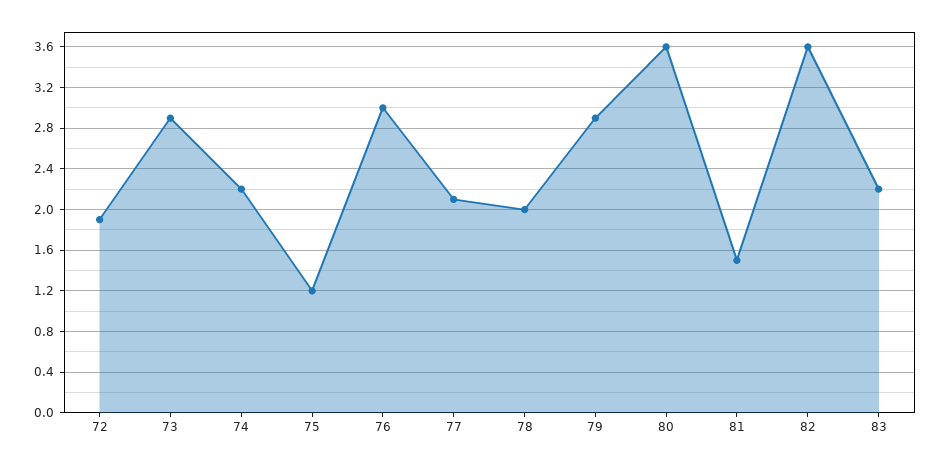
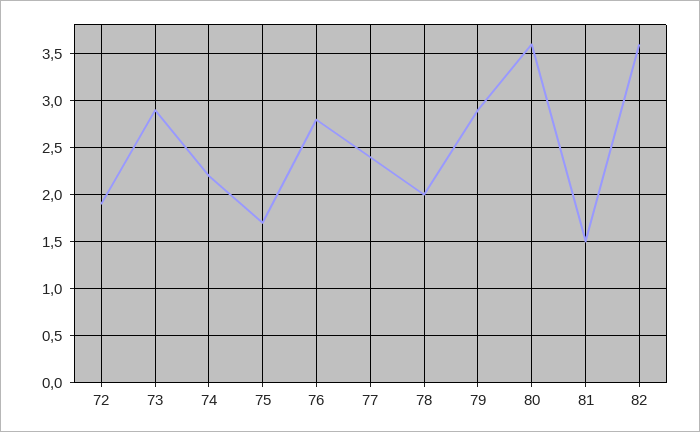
75: 1.2 -> 1.7
76: 3 -> 2.8
77: 2.1 -> 2.4
83: 2.2 -> none

